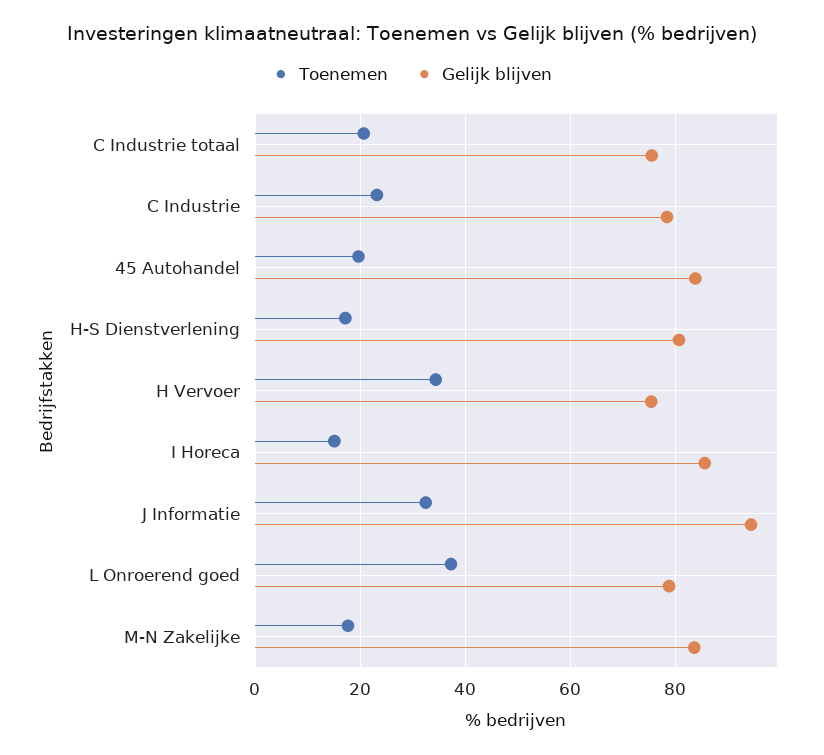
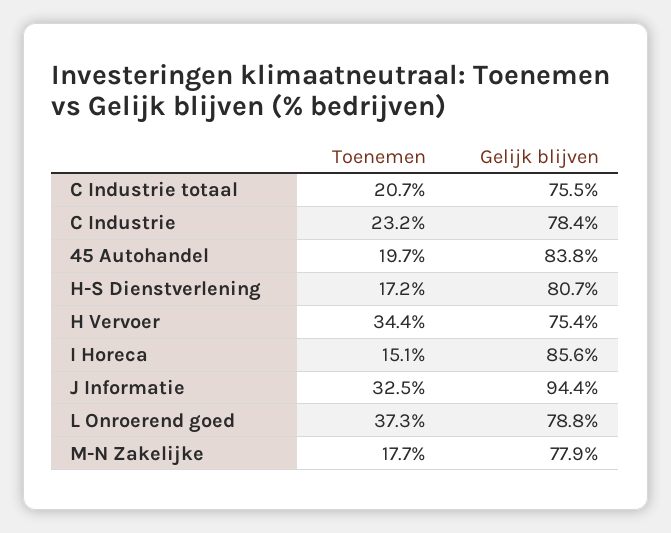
Gelijk blijven, M-N Zakelijke: 84 -> 77.9

